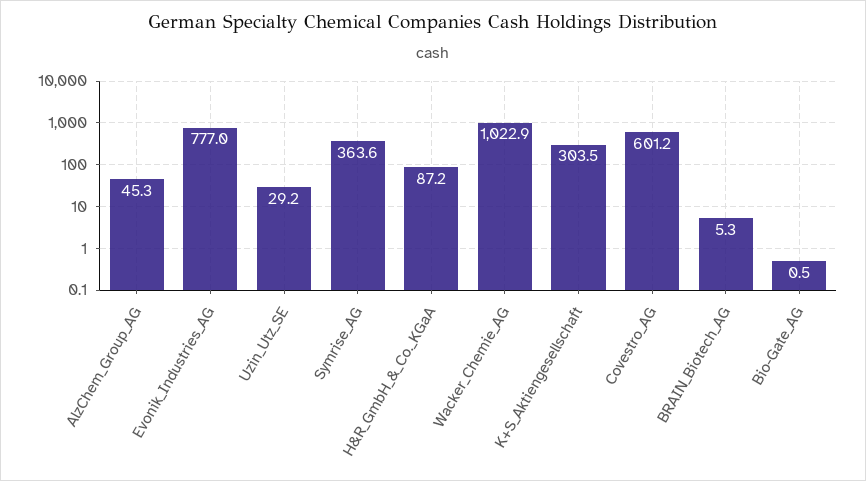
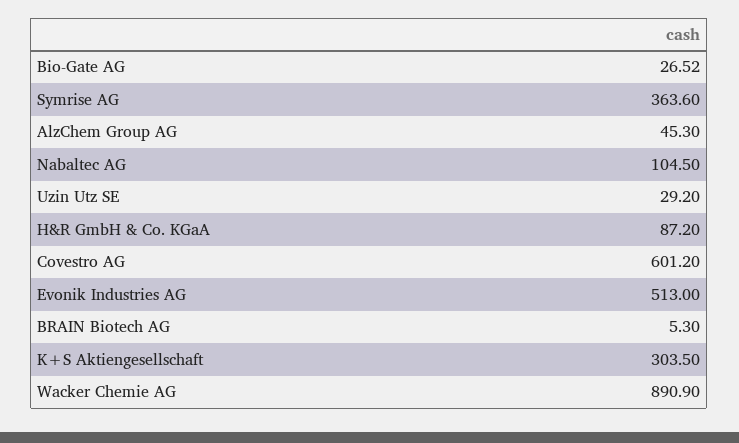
Evonik_Industries_AG: 777 -> 513
Wacker_Chemie_AG: 1022.9 -> 890.9
Bio-Gate_AG: 0.5 -> 26.52
Nabaltec AG: none -> 104.5

